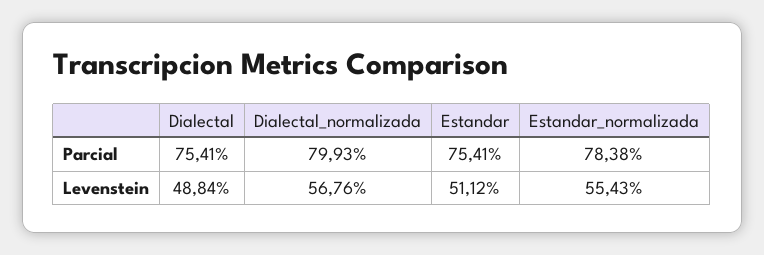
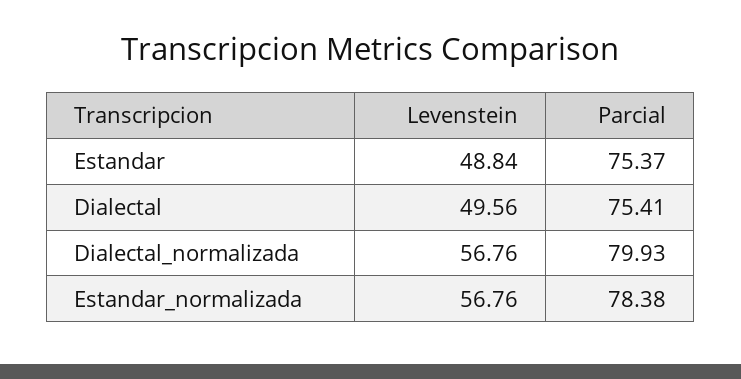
Estandar, Parcial: 75.41 -> 75.37
Dialectal, Levenstein: 48.84 -> 49.56
Estandar, Levenstein: 51.12 -> 48.84
Estandar_normalizada, Levenstein: 55.43 -> 56.76

